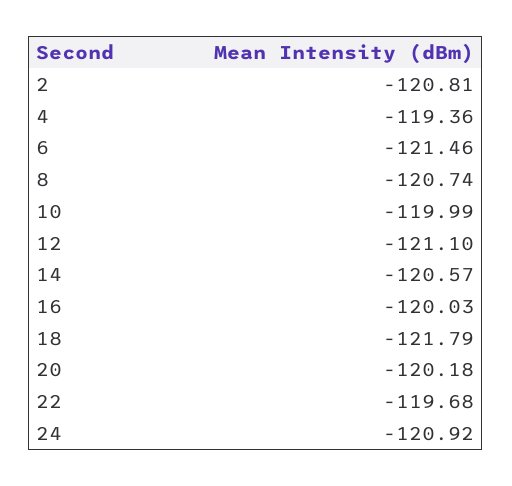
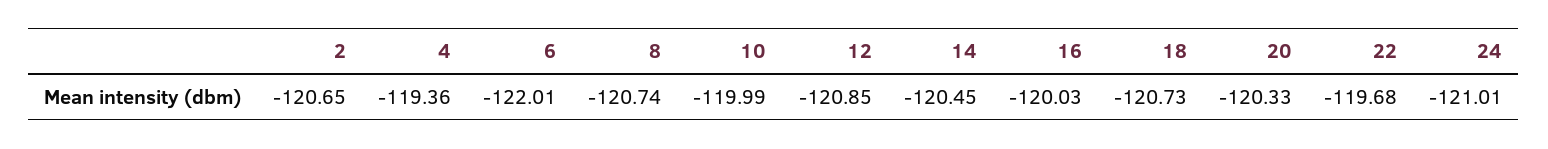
2: -120.81 -> -120.65
6: -121.46 -> -122.01
12: -121.1 -> -120.85
14: -120.57 -> -120.45
18: -121.79 -> -120.73
20: -120.18 -> -120.33
24: -120.92 -> -121.01

